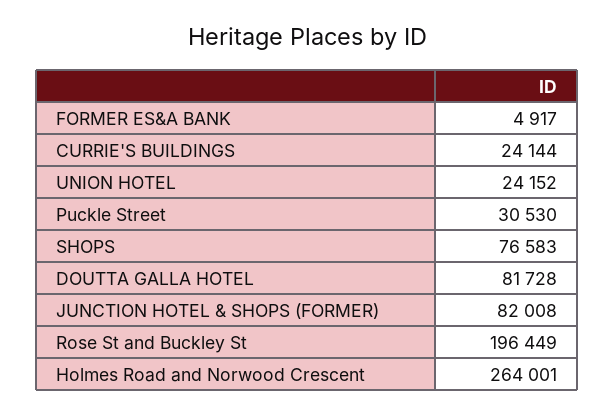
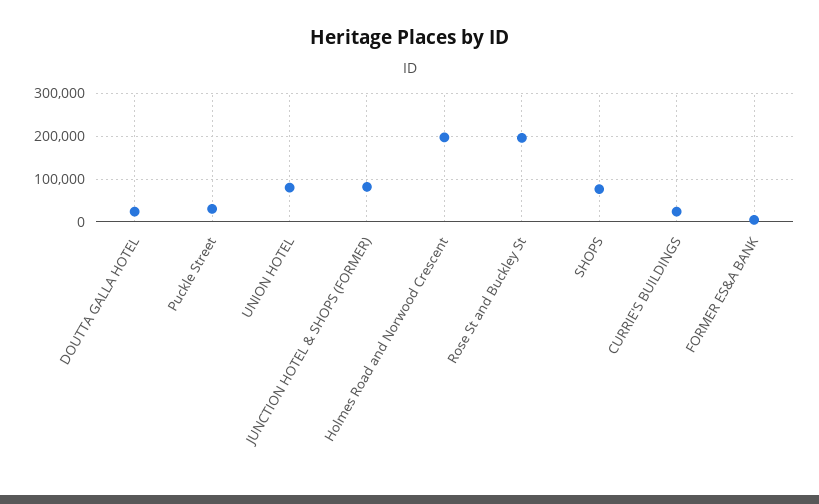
UNION HOTEL: 24152 -> 80000
DOUTTA GALLA HOTEL: 81728 -> 20000
Holmes Road and Norwood Crescent: 264001 -> 200000

